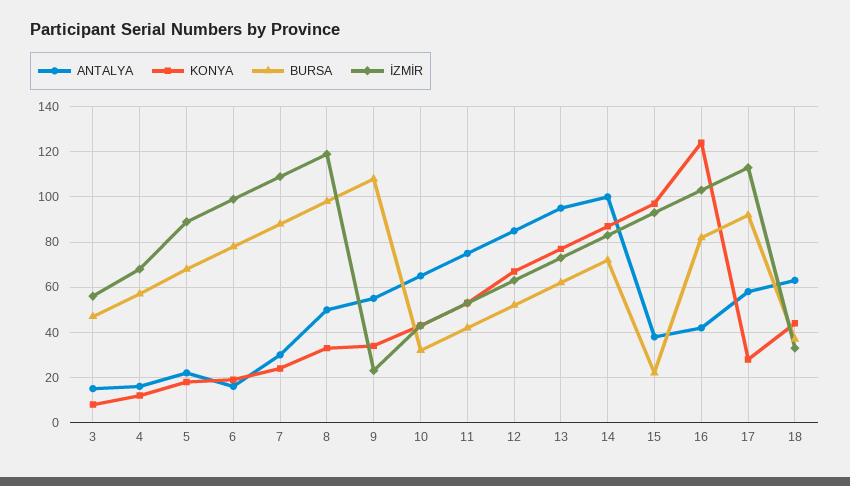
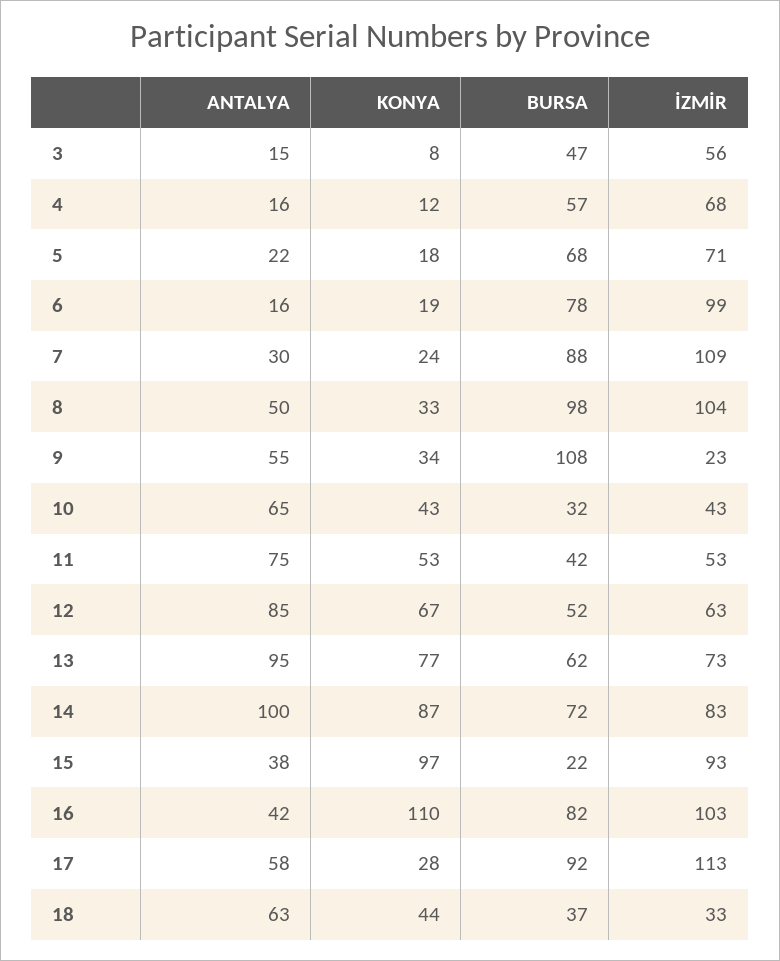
İZMİR, 5: 90 -> 71
İZMİR, 8: 120 -> 104
KONYA, 16: 125 -> 110

